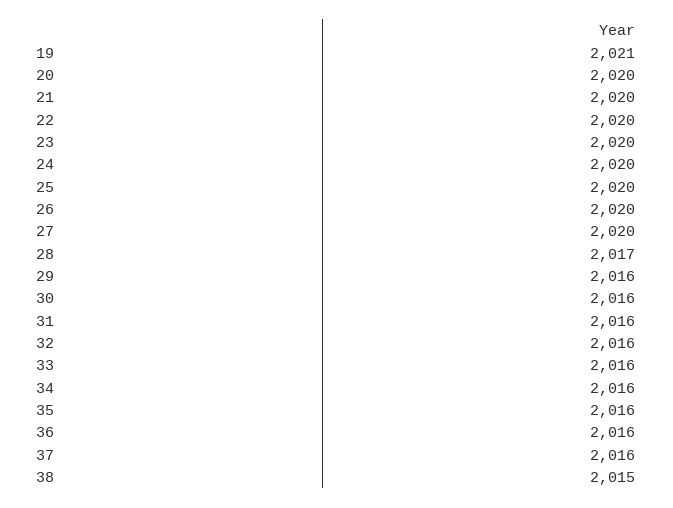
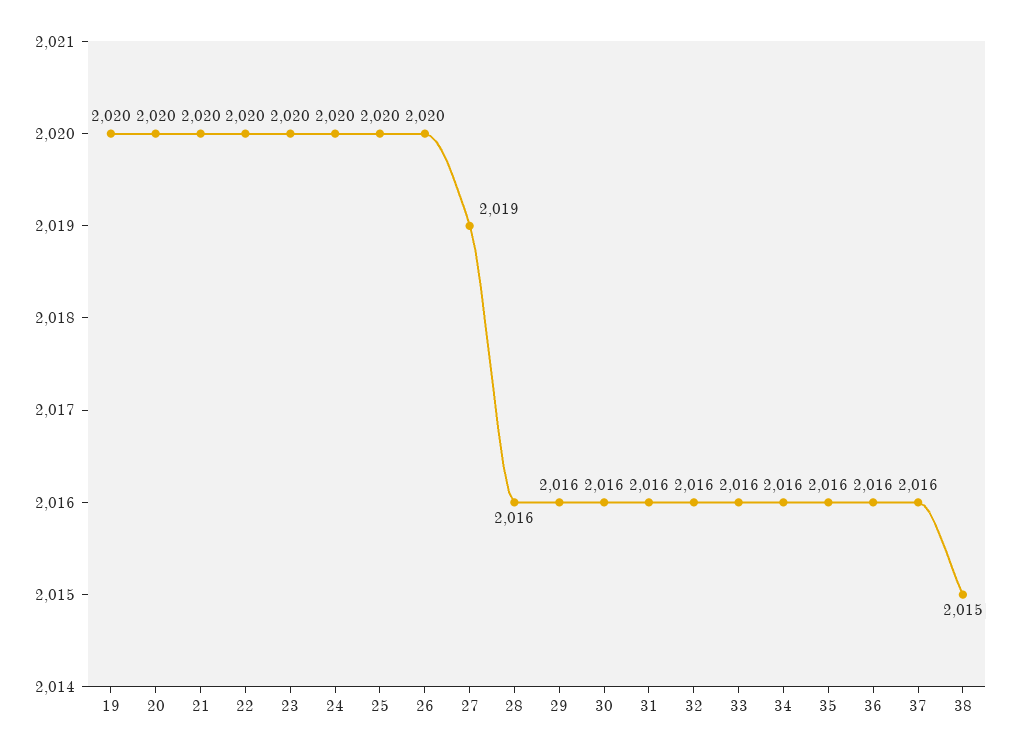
19: 2021 -> 2020
27: 2020 -> 2019
28: 2017 -> 2016

